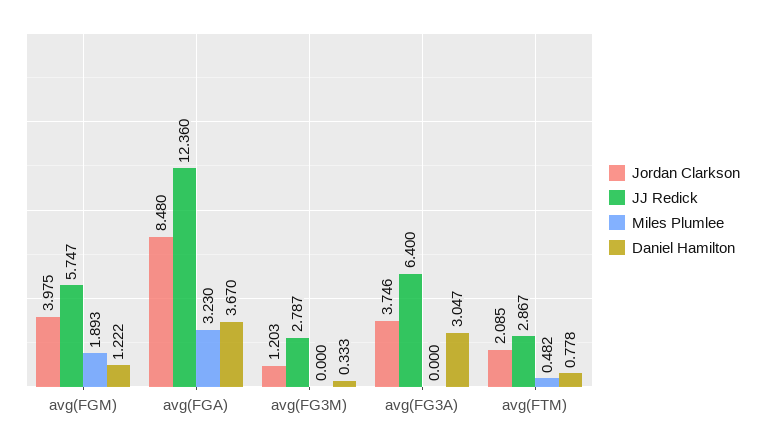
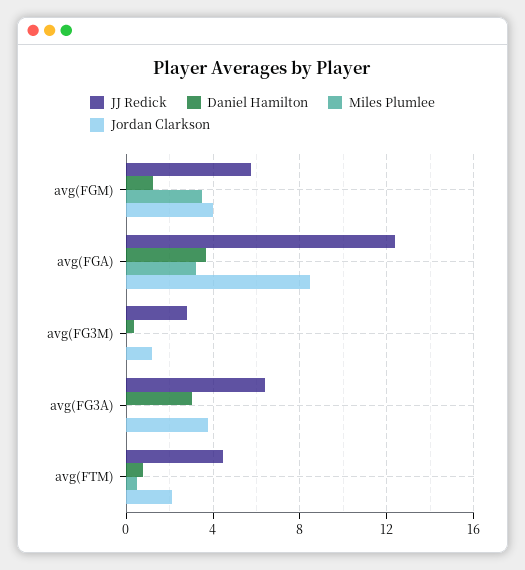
Miles Plumlee, avg(FGM): 1.893 -> 3.5
JJ Redick, avg(FTM): 2.867 -> 4.5

